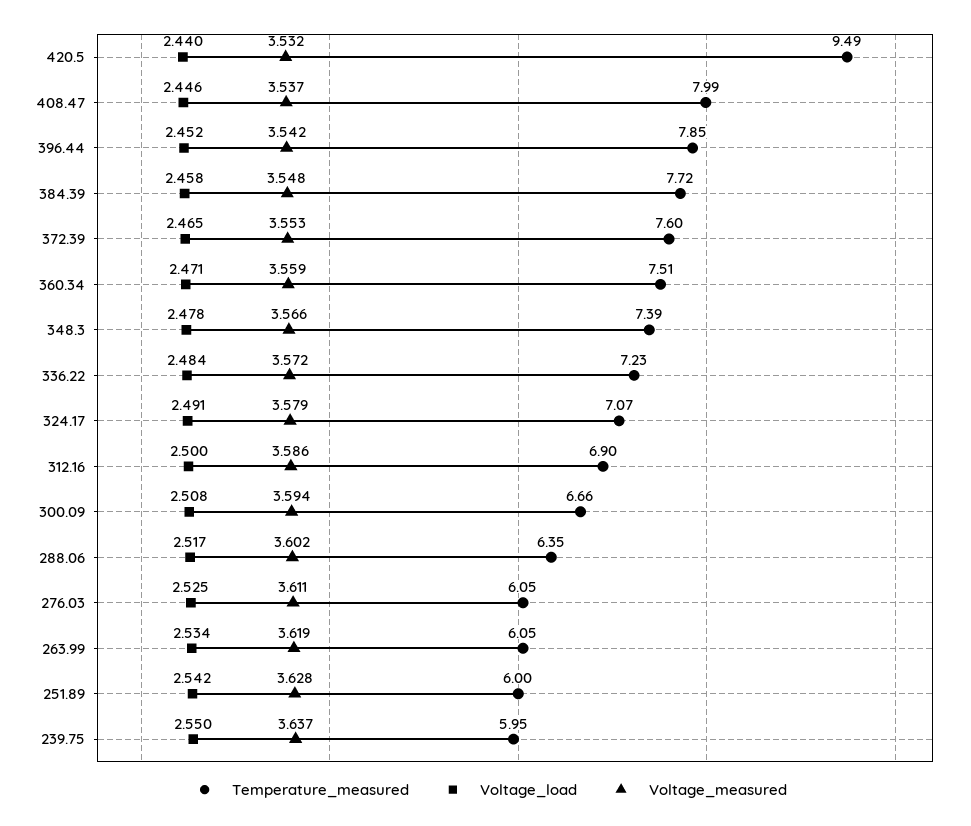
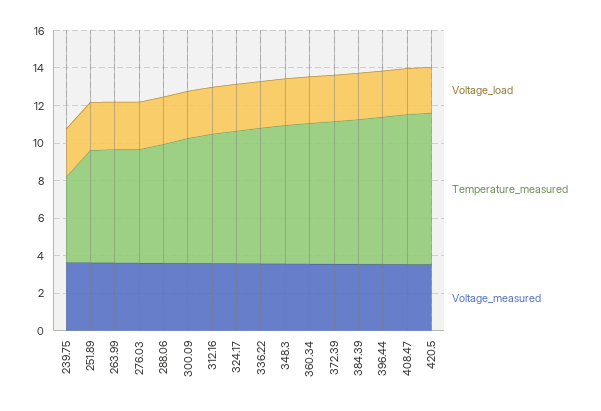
Temperature_measured, 420.5: 9.49 -> 8
Temperature_measured, 239.75: 5.95 -> 4.5

